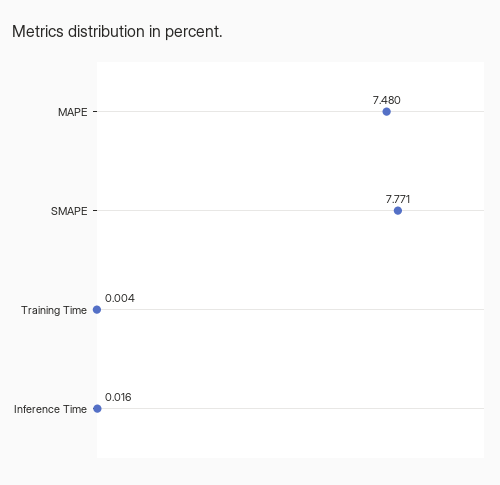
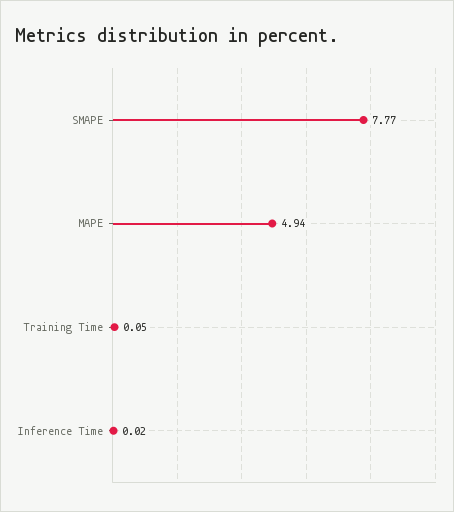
MAPE: 7.48 -> 4.94
Training Time: 0.004 -> 0.05

